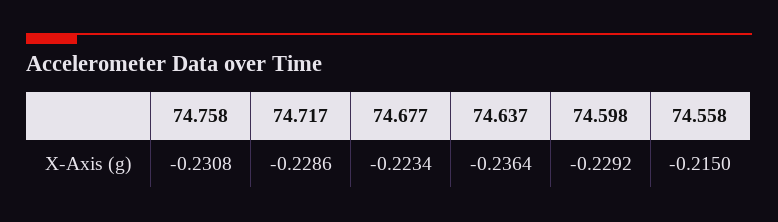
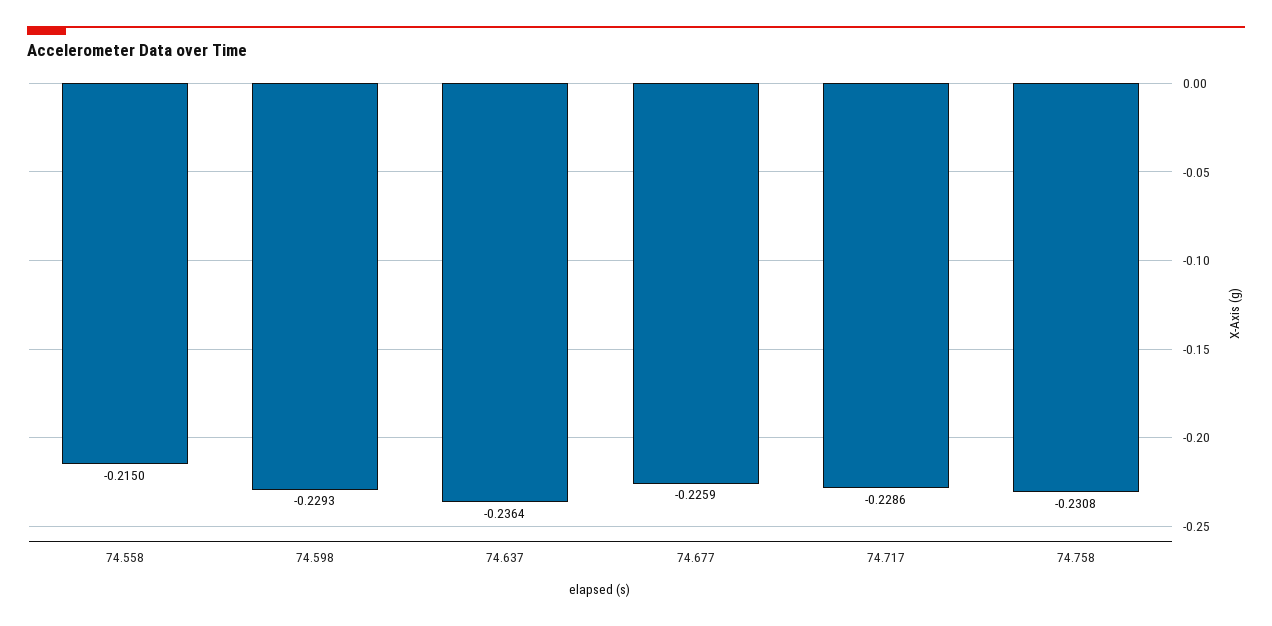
74.677: -0.2234 -> -0.2259
74.598: -0.2292 -> -0.2293

